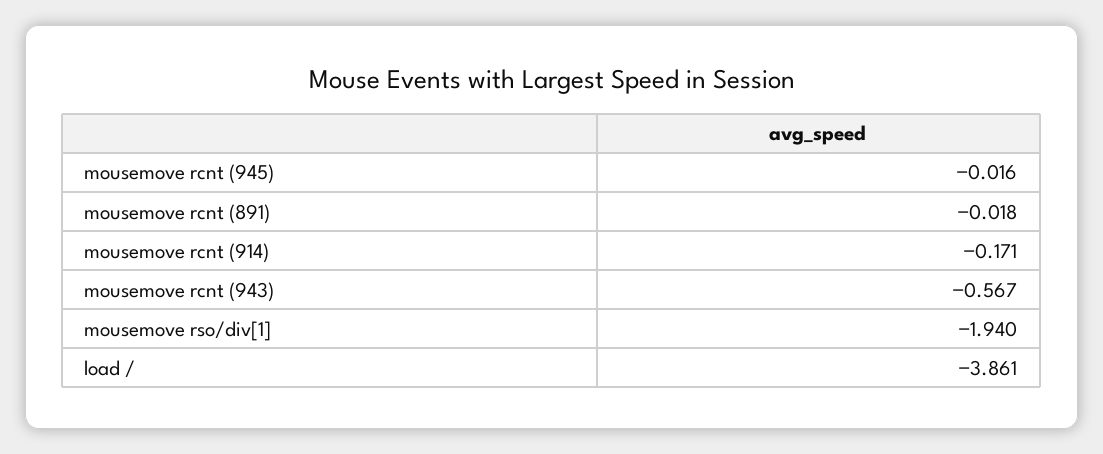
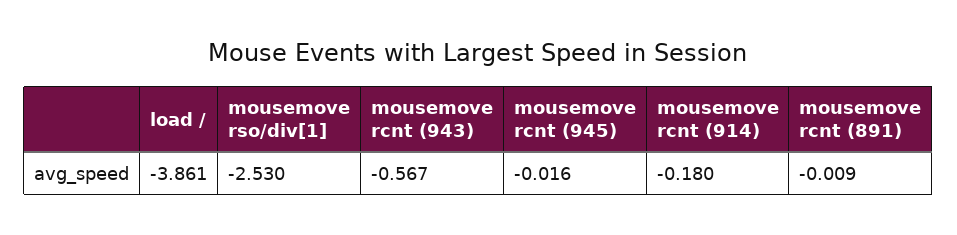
mousemove rcnt (891): -0.018 -> -0.009
mousemove rcnt (914): -0.171 -> -0.18
mousemove rso/div[1]: -1.94 -> -2.53

